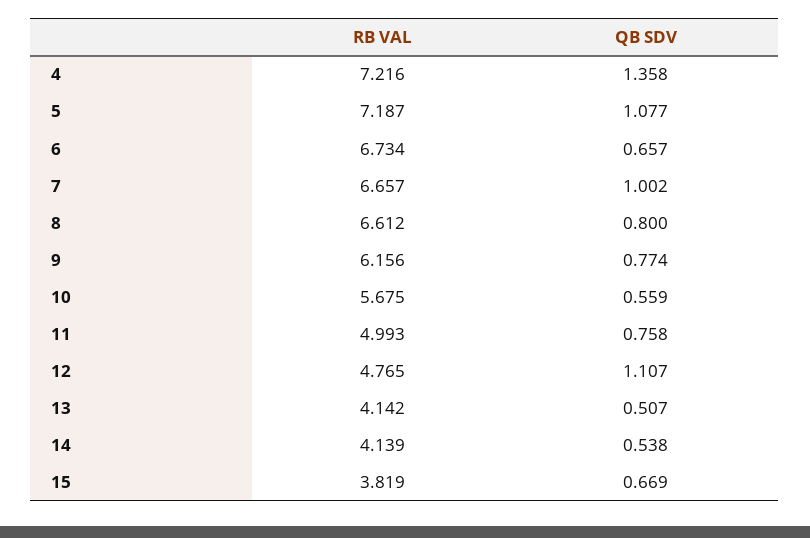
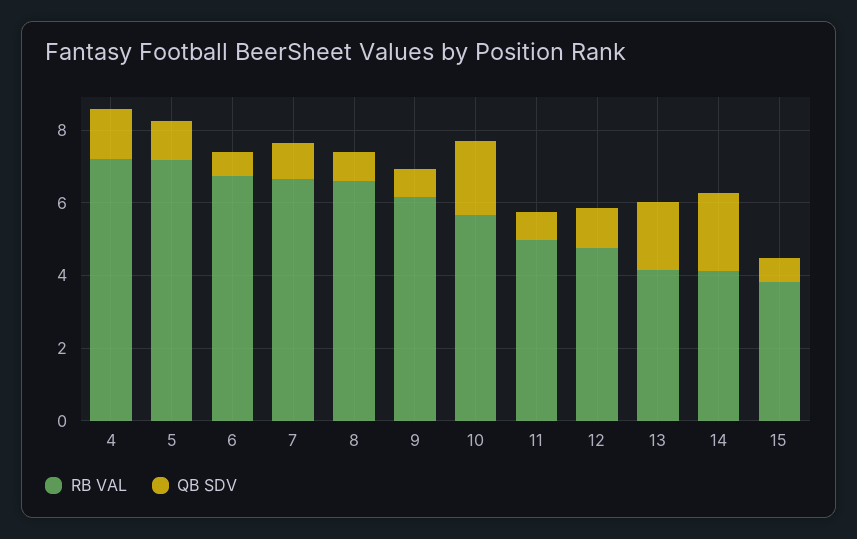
QB SDV, 10: 0.559 -> 2
QB SDV, 13: 0.507 -> 2
QB SDV, 14: 0.538 -> 2

